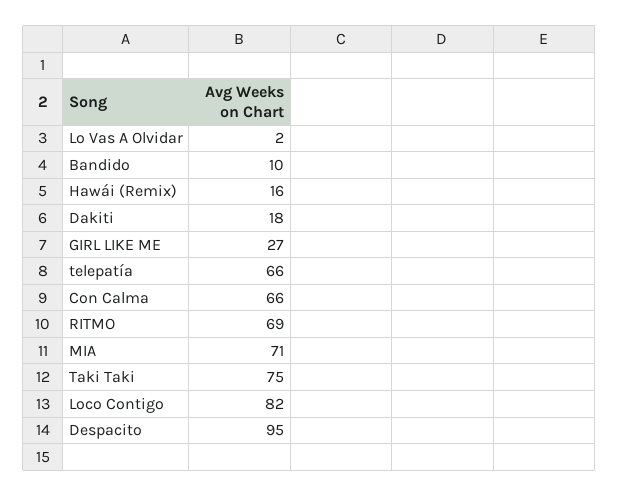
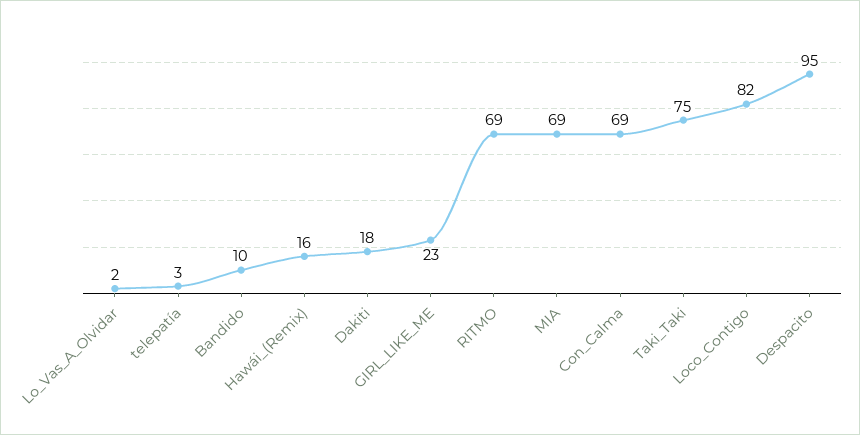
GIRL LIKE ME: 27 -> 23
telepatía: 66 -> 3
Con Calma: 66 -> 69
MIA: 71 -> 69

